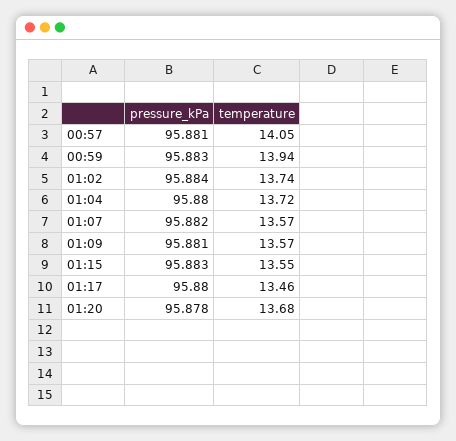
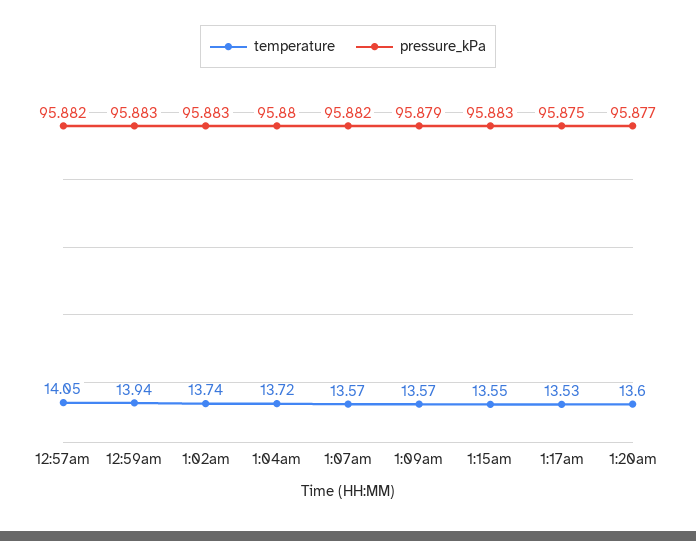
pressure_kPa, 00:57: 95.881 -> 95.882
pressure_kPa, 01:02: 95.884 -> 95.883
pressure_kPa, 01:09: 95.881 -> 95.879
pressure_kPa, 01:17: 95.88 -> 95.875
temperature, 01:17: 13.46 -> 13.53
pressure_kPa, 01:20: 95.878 -> 95.877
temperature, 01:20: 13.68 -> 13.6

